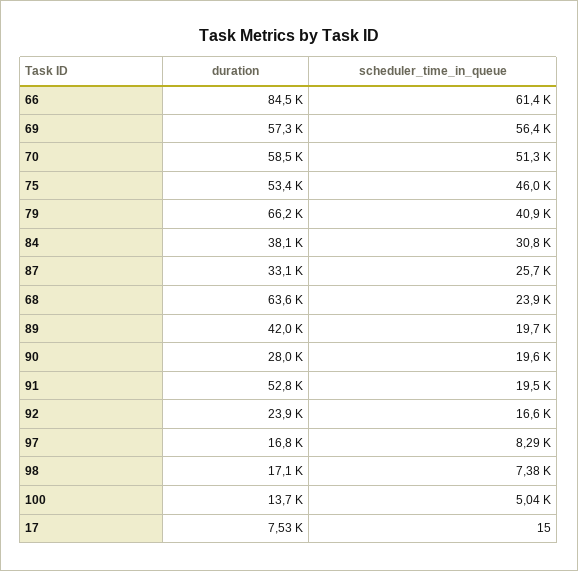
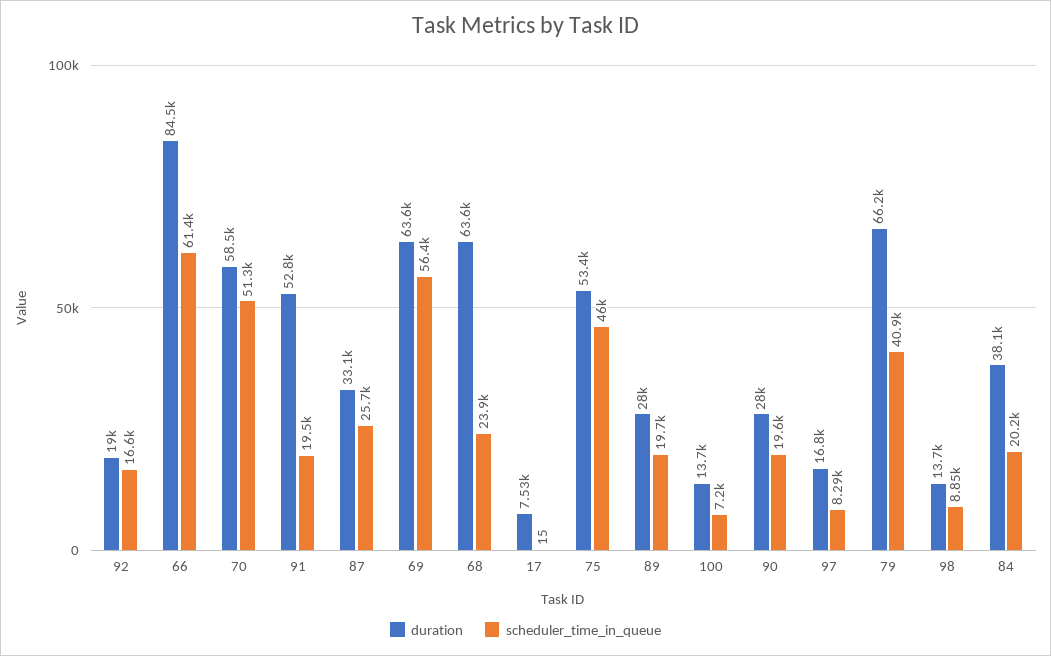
duration, 69: 57300 -> 63600
scheduler_time_in_queue, 84: 30800 -> 20200
duration, 89: 42000 -> 28000
duration, 92: 23900 -> 19000
duration, 98: 17100 -> 13700
scheduler_time_in_queue, 98: 7380 -> 8850
scheduler_time_in_queue, 100: 5040 -> 7200

